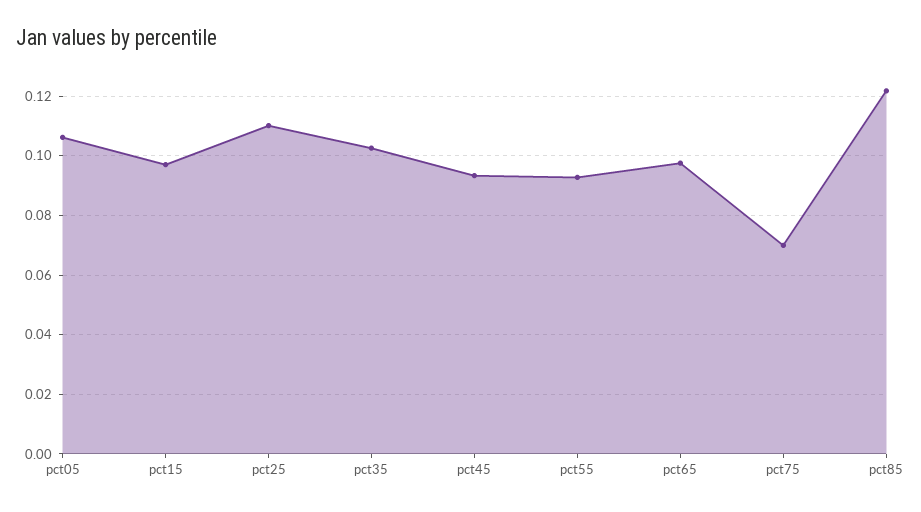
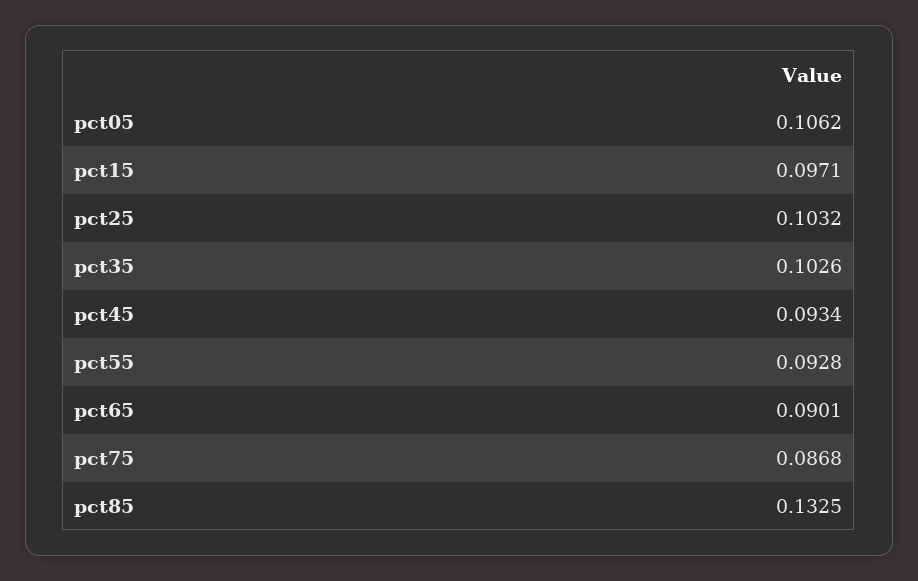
pct25: 0.11 -> 0.1032
pct65: 0.0975 -> 0.0901
pct75: 0.07 -> 0.0868
pct85: 0.1225 -> 0.1325

